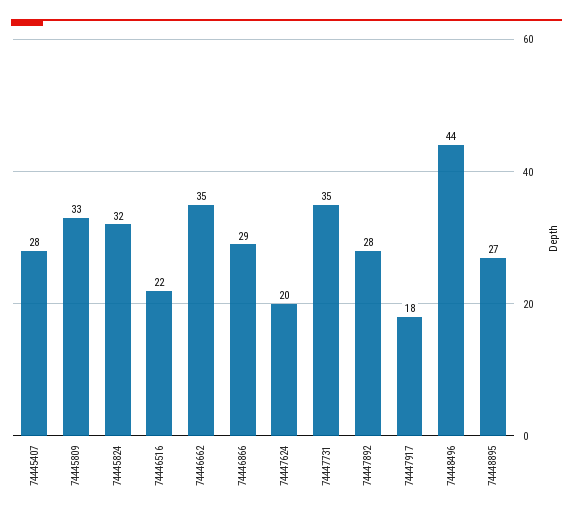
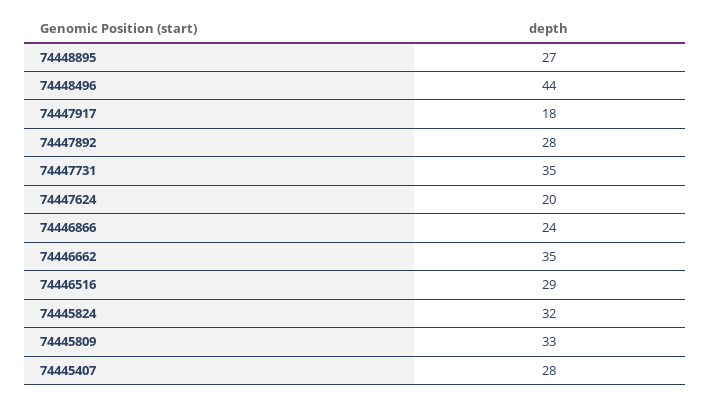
74446516: 22 -> 29
74446866: 29 -> 24

